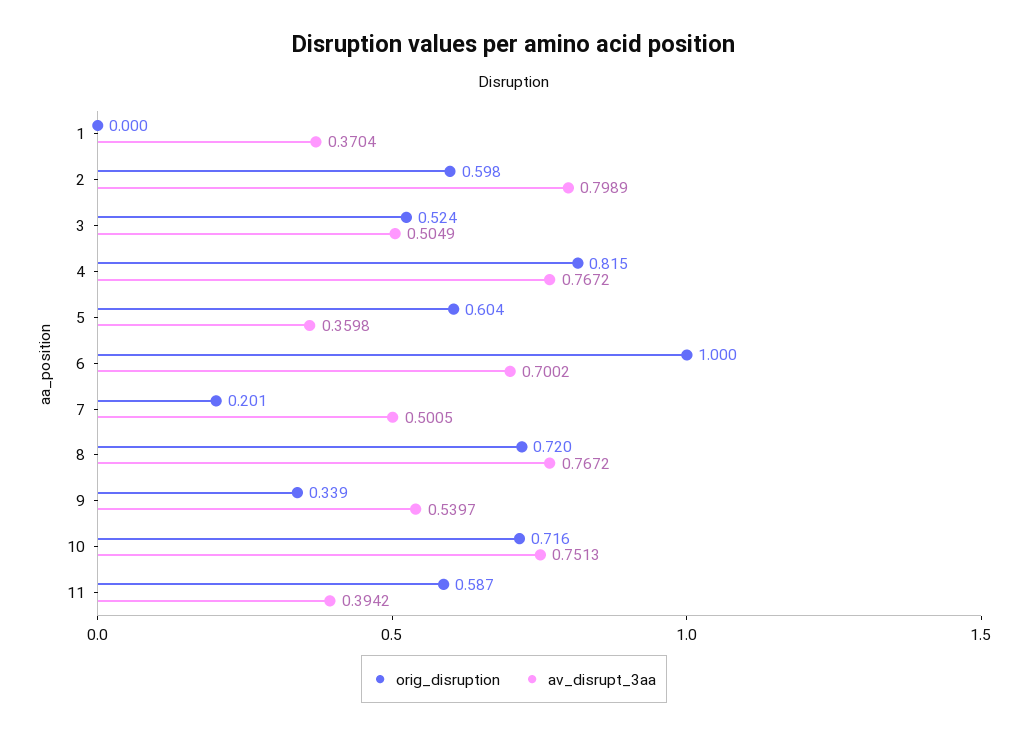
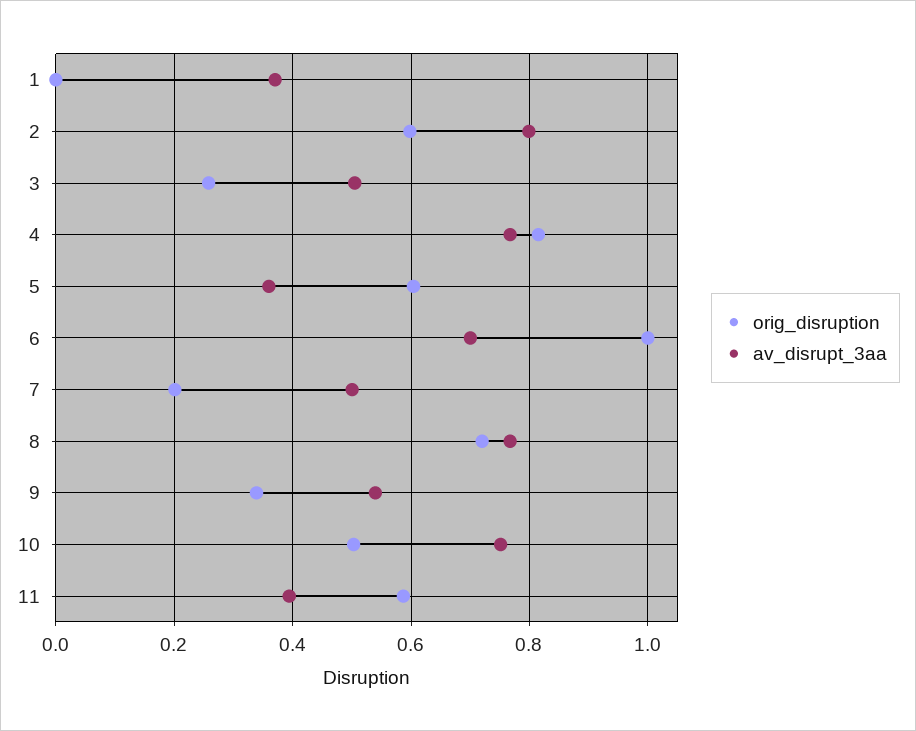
orig_disruption, 3: 0.524 -> 0.26
orig_disruption, 10: 0.716 -> 0.5

